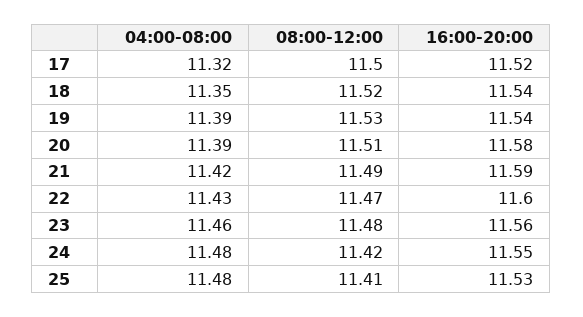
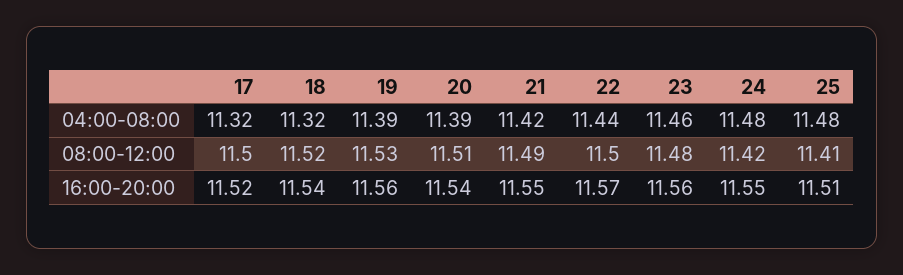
04:00-08:00, 18: 11.35 -> 11.32
16:00-20:00, 19: 11.54 -> 11.56
16:00-20:00, 20: 11.58 -> 11.54
16:00-20:00, 21: 11.59 -> 11.55
04:00-08:00, 22: 11.43 -> 11.44
08:00-12:00, 22: 11.47 -> 11.5
16:00-20:00, 22: 11.6 -> 11.57
16:00-20:00, 25: 11.53 -> 11.51

